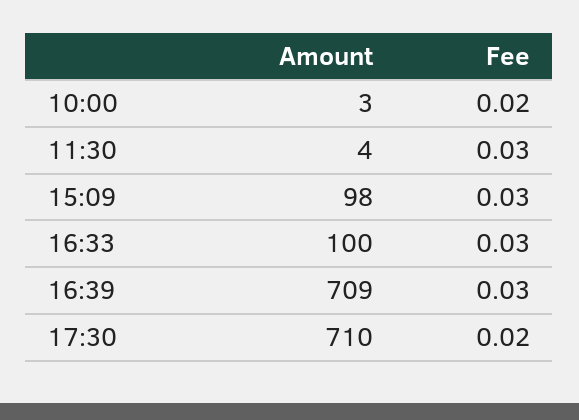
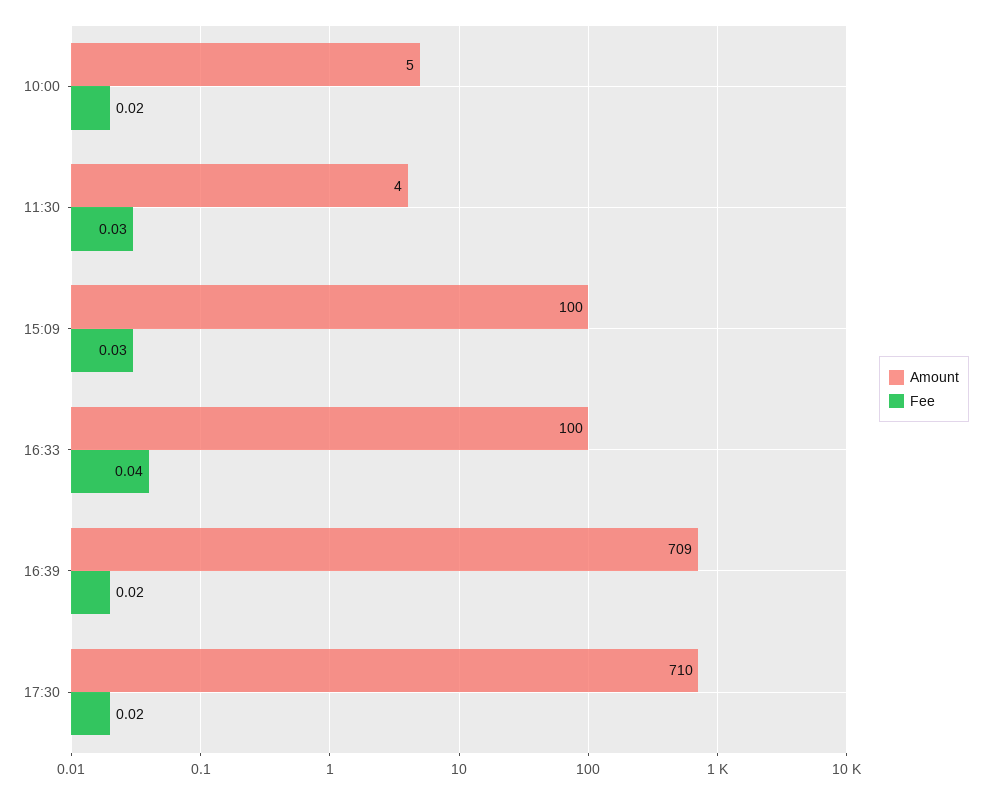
Amount, 10:00: 3 -> 5
Amount, 15:09: 98 -> 100
Fee, 16:33: 0.03 -> 0.04
Fee, 16:39: 0.03 -> 0.02

